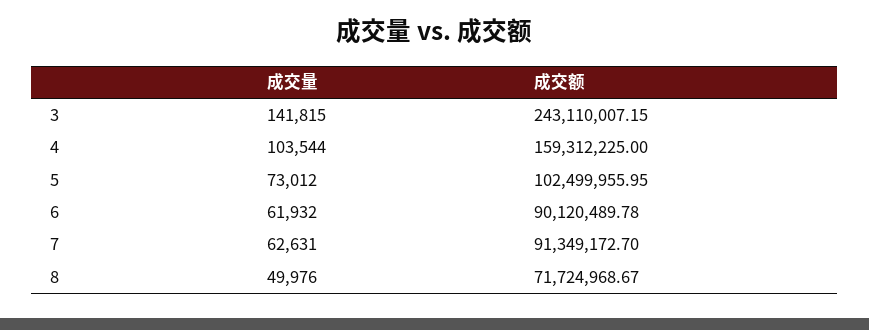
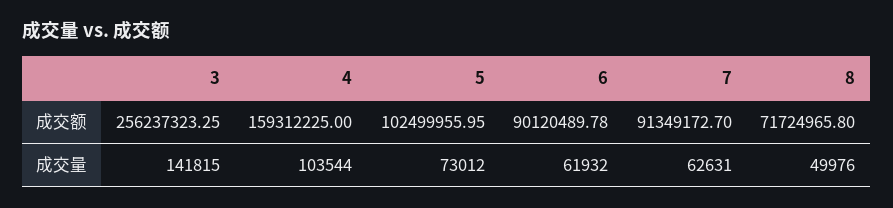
成交额, 3: 243110007.15 -> 256237323.25
成交额, 8: 71724968.67 -> 71724965.8

